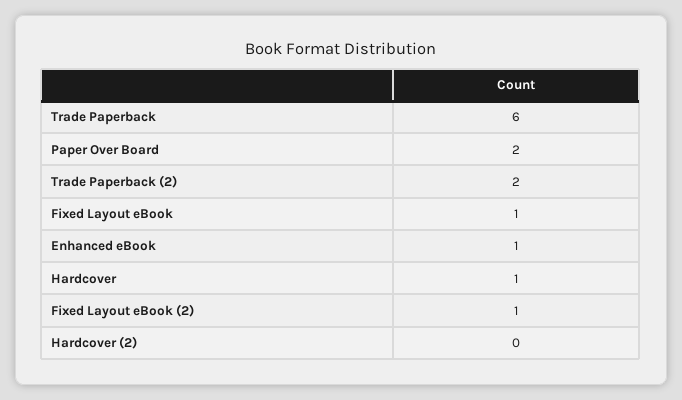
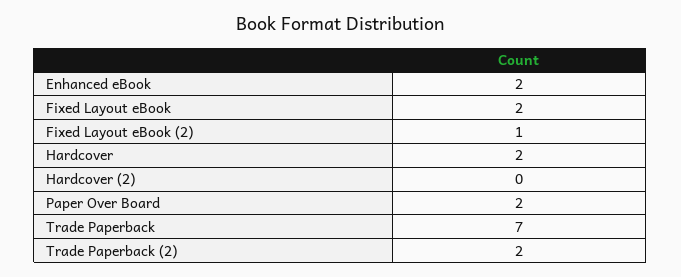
Trade Paperback: 6 -> 7
Fixed Layout eBook: 1 -> 2
Enhanced eBook: 1 -> 2
Hardcover: 1 -> 2

